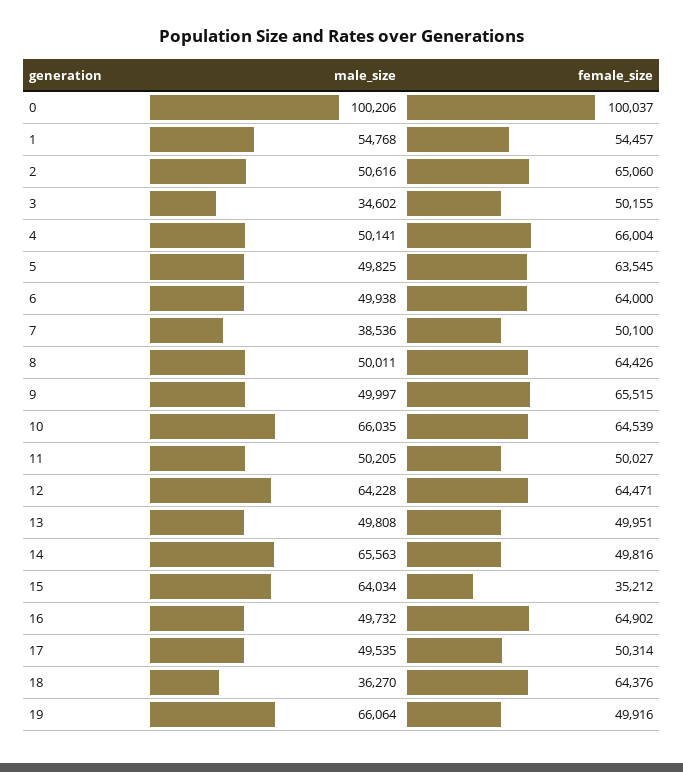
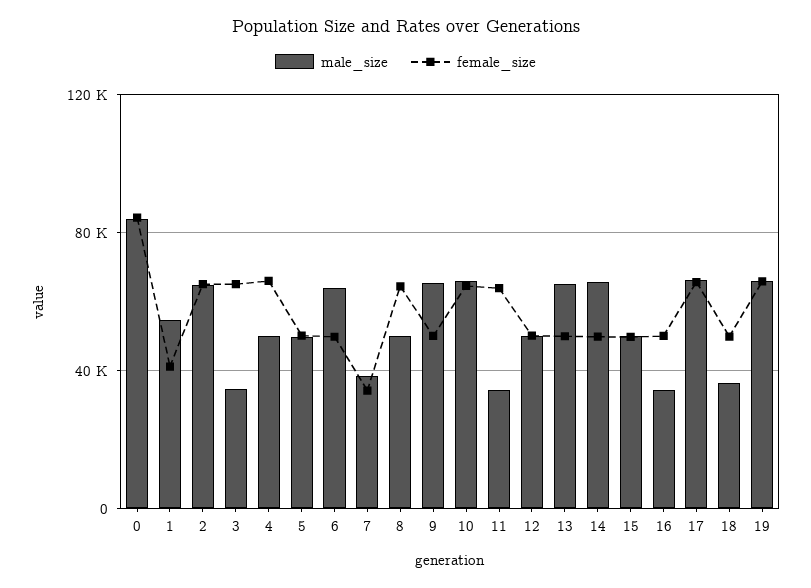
male_size, 0: 100206 -> 85000
female_size, 0: 100037 -> 85000
female_size, 1: 54457 -> 40000
male_size, 2: 50616 -> 65000
female_size, 3: 50155 -> 65000
female_size, 5: 63545 -> 50000
male_size, 6: 49938 -> 65000
female_size, 6: 64000 -> 50000
female_size, 7: 50100 -> 35000
male_size, 9: 49997 -> 65000
female_size, 9: 65515 -> 50000
male_size, 11: 50205 -> 35000
female_size, 11: 50027 -> 65000
male_size, 12: 64228 -> 50000
female_size, 12: 64471 -> 50000
male_size, 13: 49808 -> 65000
male_size, 15: 64034 -> 50000
female_size, 15: 35212 -> 50000
male_size, 16: 49732 -> 35000
female_size, 16: 64902 -> 50000
male_size, 17: 49535 -> 65000
female_size, 17: 50314 -> 65000
female_size, 18: 64376 -> 50000
female_size, 19: 49916 -> 65000

